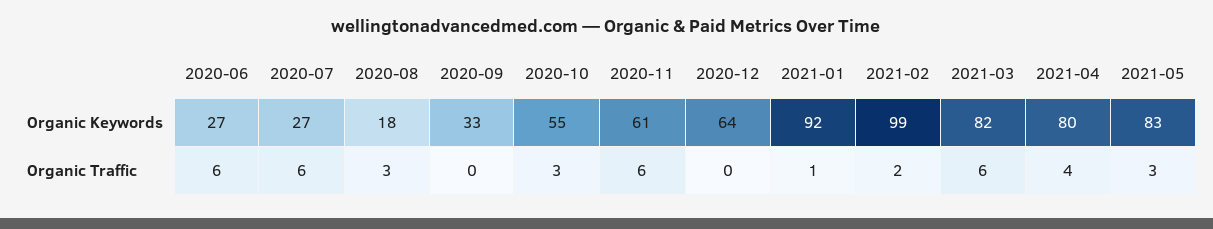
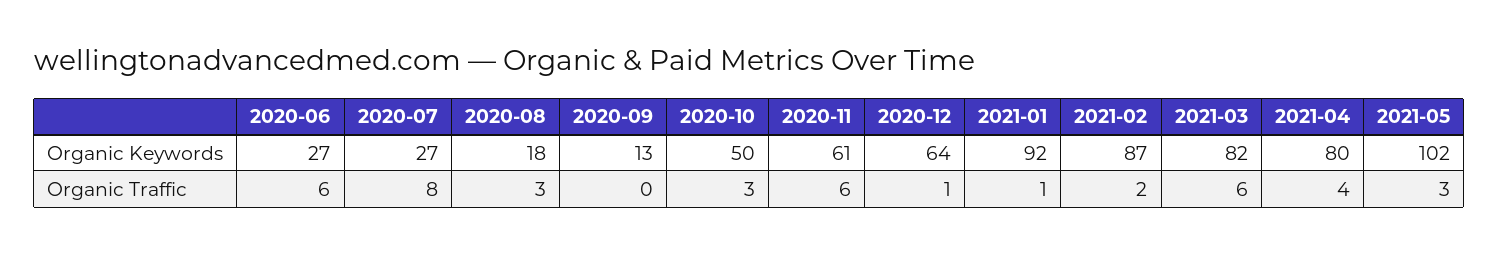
2020-09, Organic Keywords: 33 -> 13
2020-10, Organic Keywords: 55 -> 50
2021-02, Organic Keywords: 99 -> 87
2021-05, Organic Keywords: 83 -> 102
2020-07, Organic Traffic: 6 -> 8
2020-12, Organic Traffic: 0 -> 1

